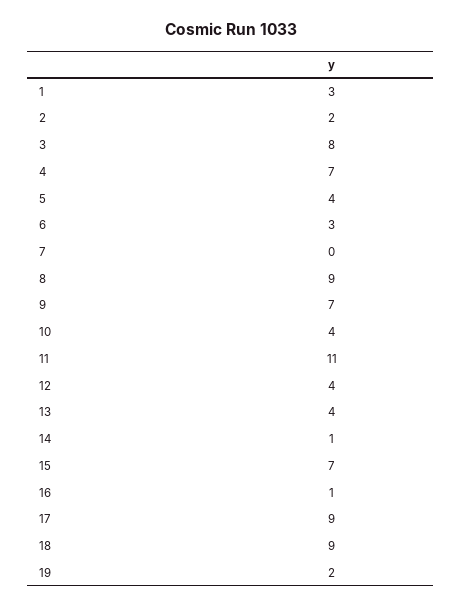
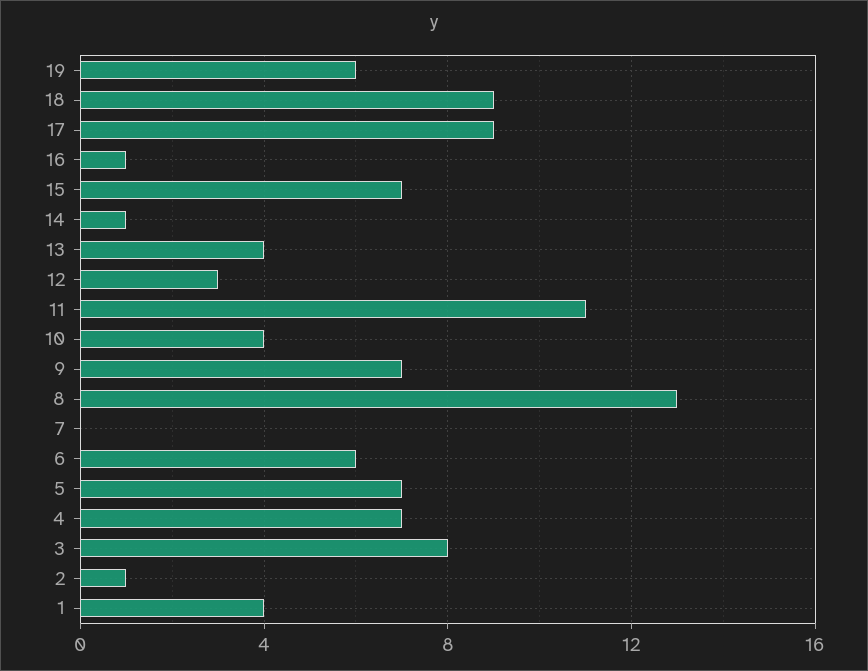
1: 3 -> 4
2: 2 -> 1
5: 4 -> 7
6: 3 -> 6
8: 9 -> 13
12: 4 -> 3
19: 2 -> 6

